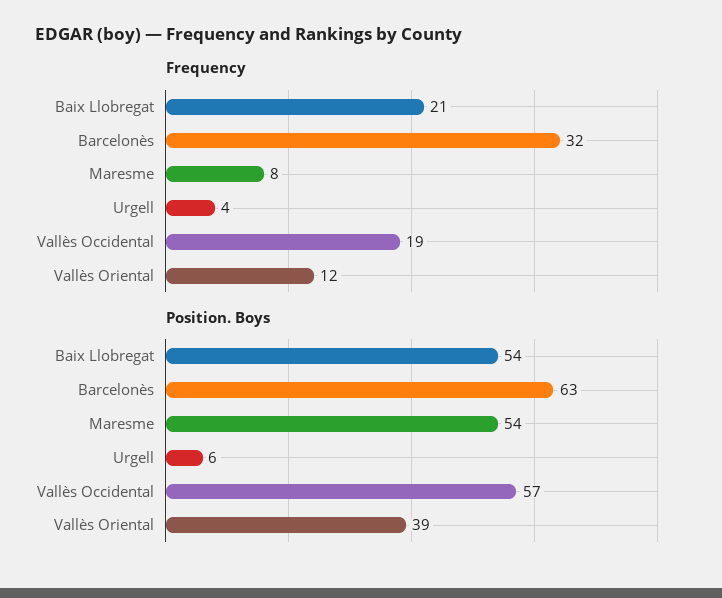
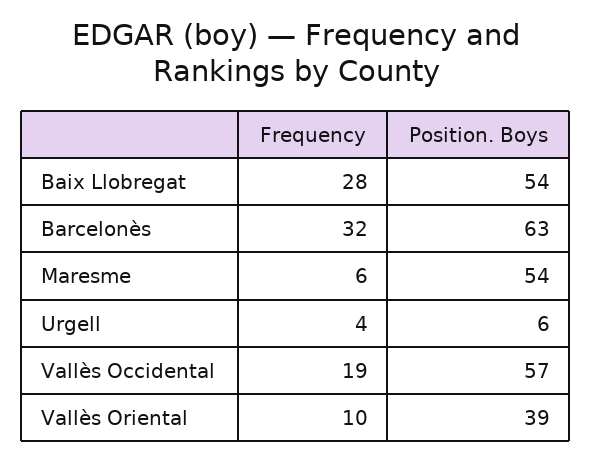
Frequency, Baix Llobregat: 21 -> 28
Frequency, Maresme: 8 -> 6
Frequency, Vallès Oriental: 12 -> 10

